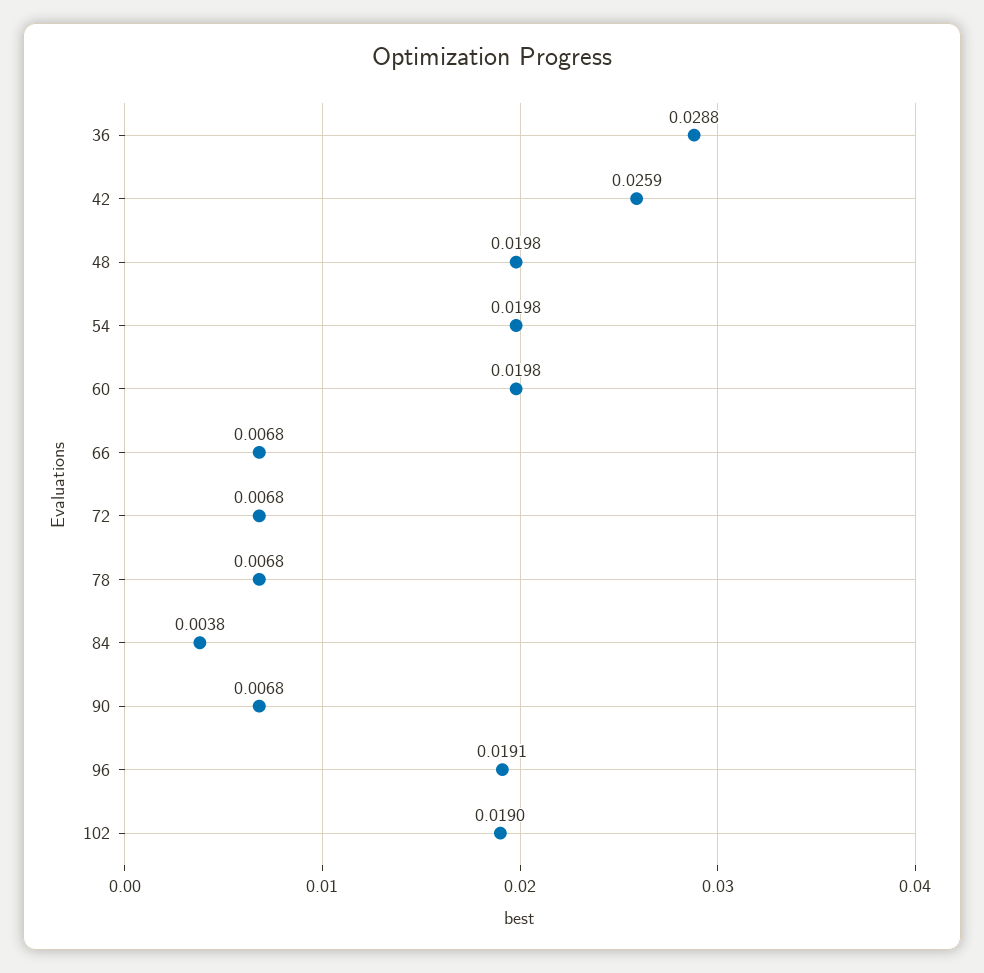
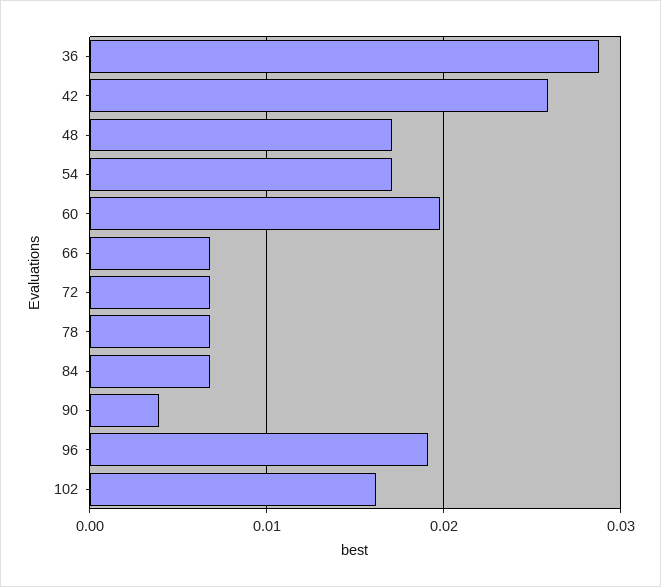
48: 0.0198 -> 0.017
54: 0.0198 -> 0.017
84: 0.0038 -> 0.007
90: 0.0068 -> 0.004
102: 0.019 -> 0.016

